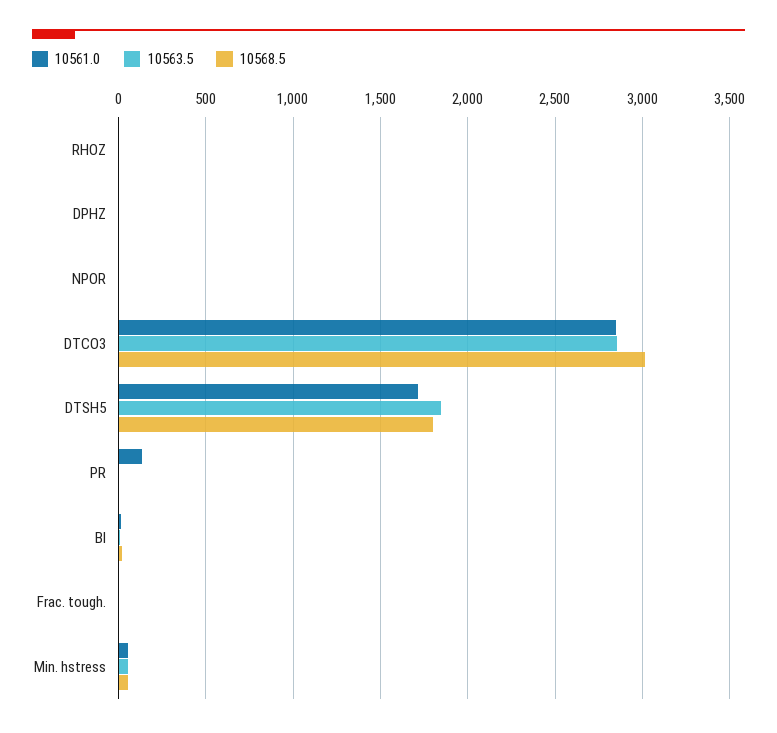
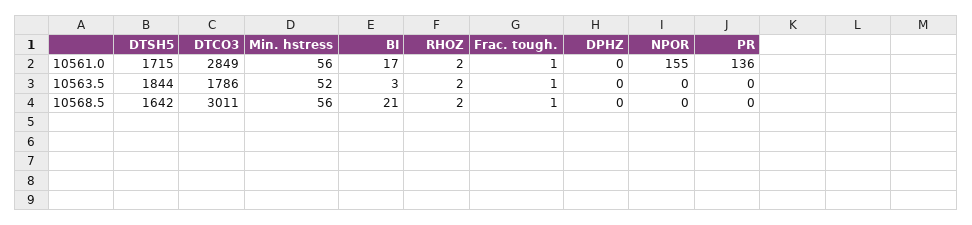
10561.0, NPOR: 0 -> 155
10563.5, DTCO3: 2850 -> 1786
10568.5, DTSH5: 1800 -> 1642

